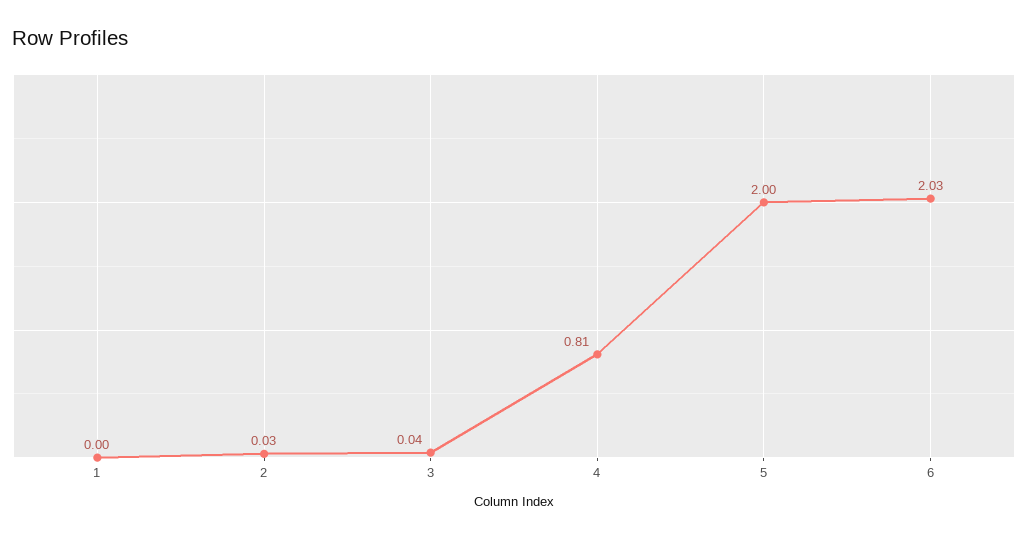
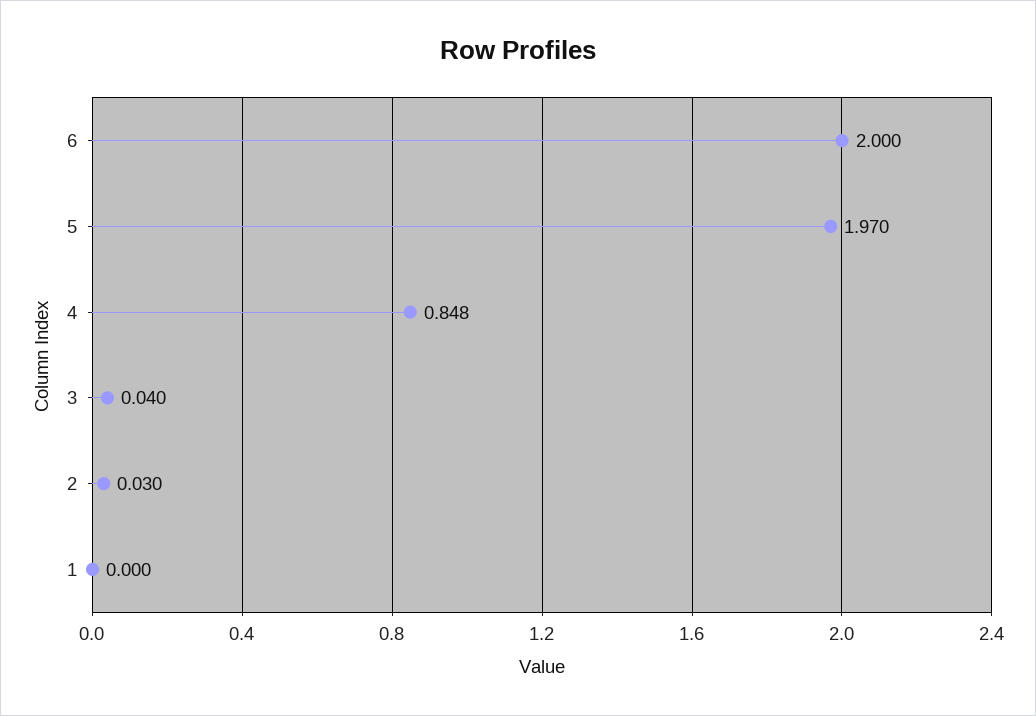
4: 0.81 -> 0.848
5: 2 -> 1.97
6: 2.03 -> 2

